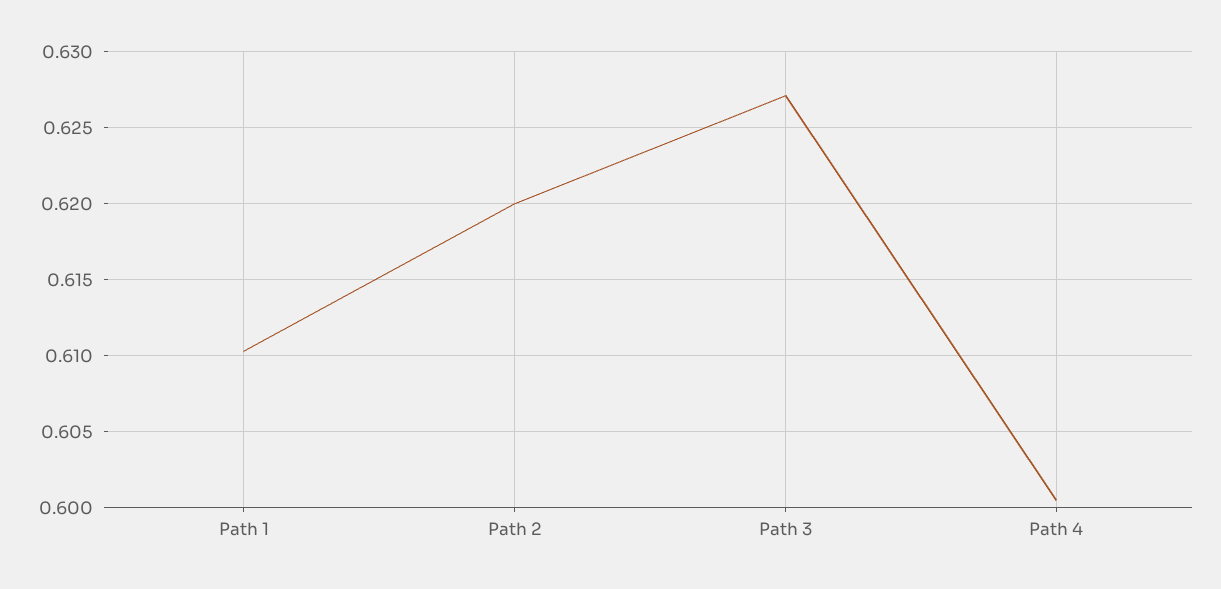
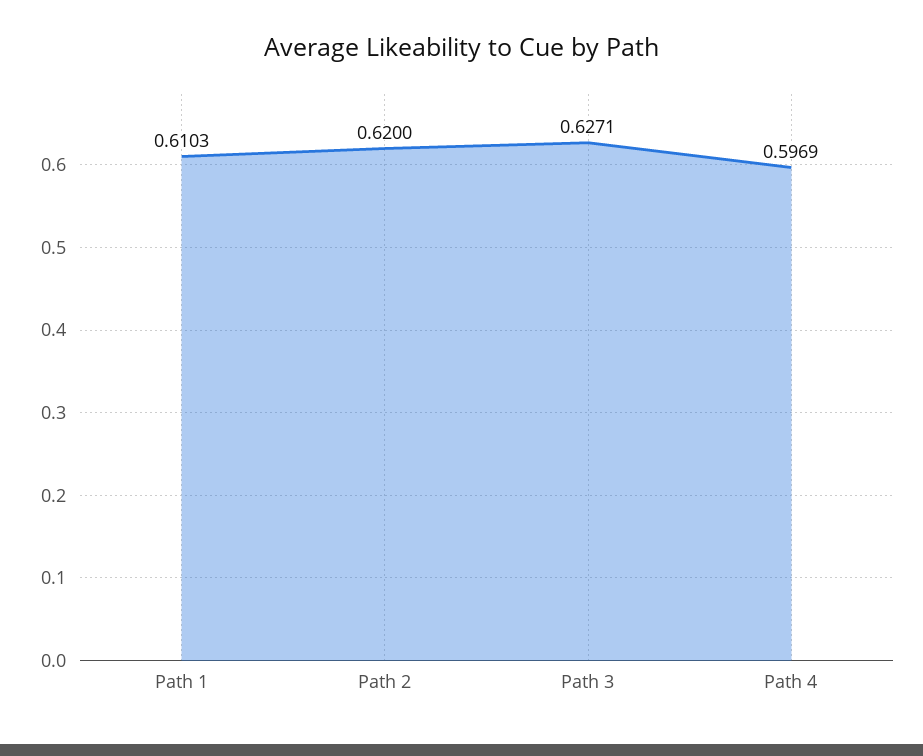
Path 4: 0.6005 -> 0.5969

